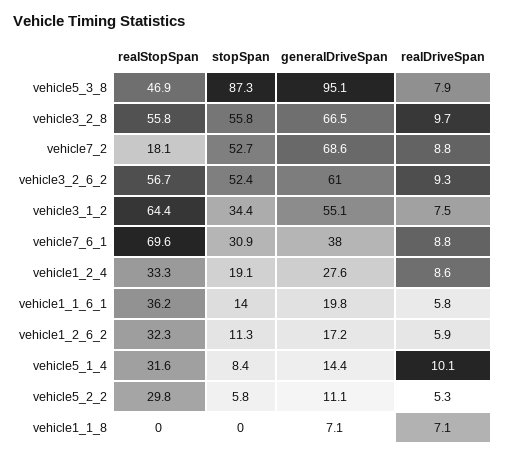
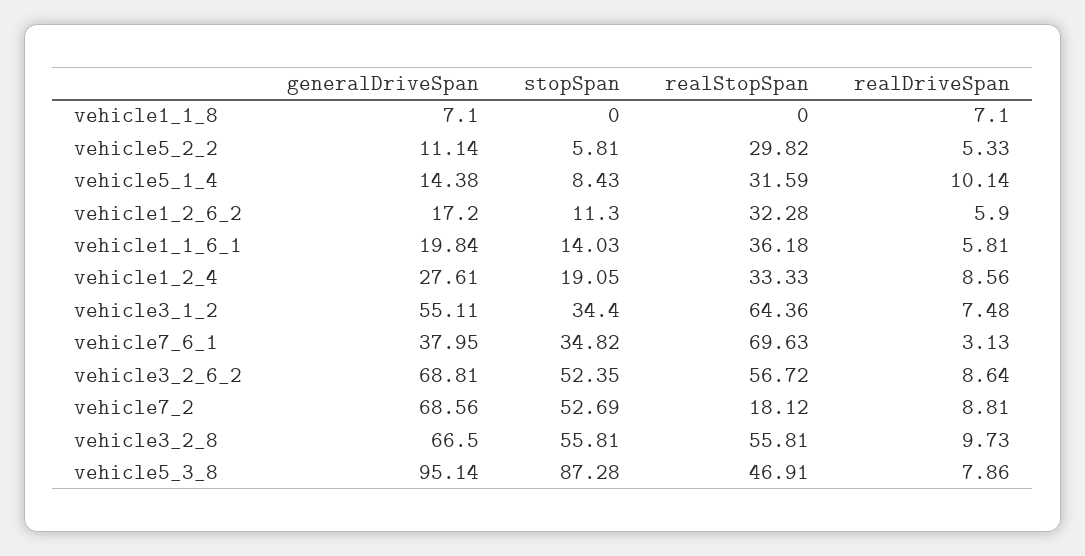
generalDriveSpan, vehicle3_2_6_2: 61 -> 68.81
realDriveSpan, vehicle3_2_6_2: 9.3 -> 8.64
stopSpan, vehicle7_6_1: 30.9 -> 34.82
realDriveSpan, vehicle7_6_1: 8.8 -> 3.13

